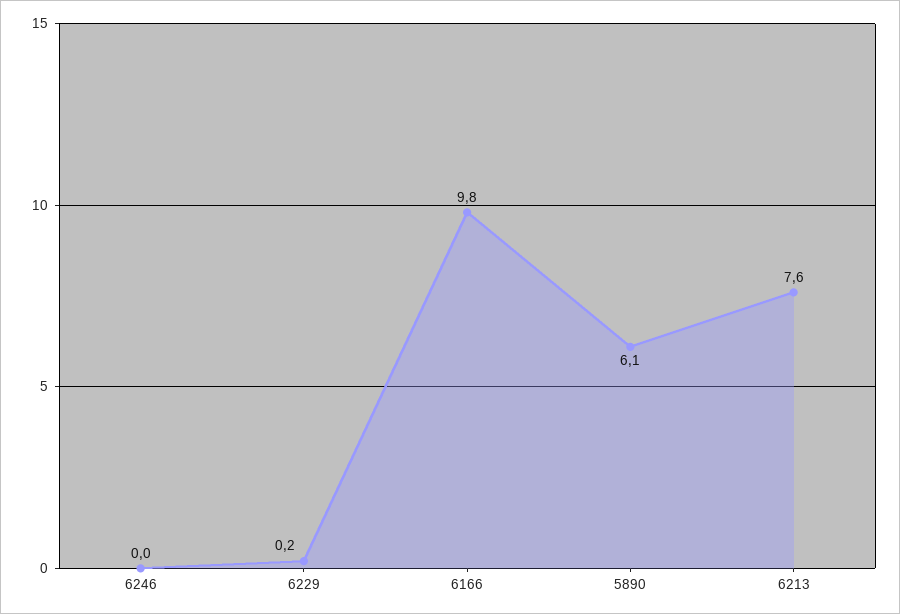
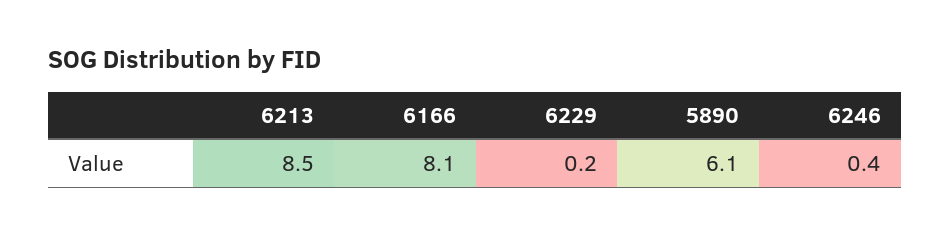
6246: 0 -> 0.4
6166: 9.8 -> 8.1
6213: 7.6 -> 8.5

